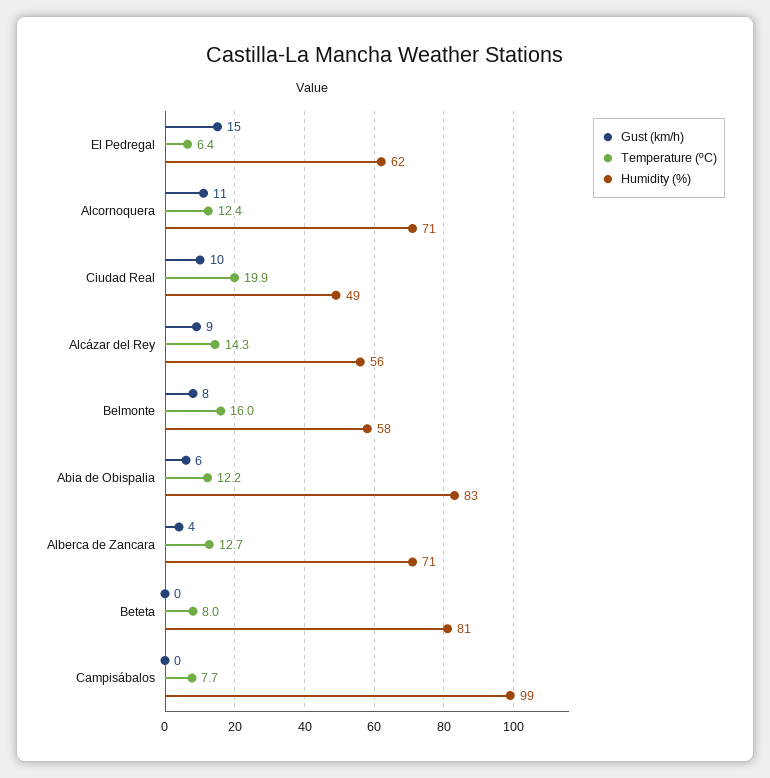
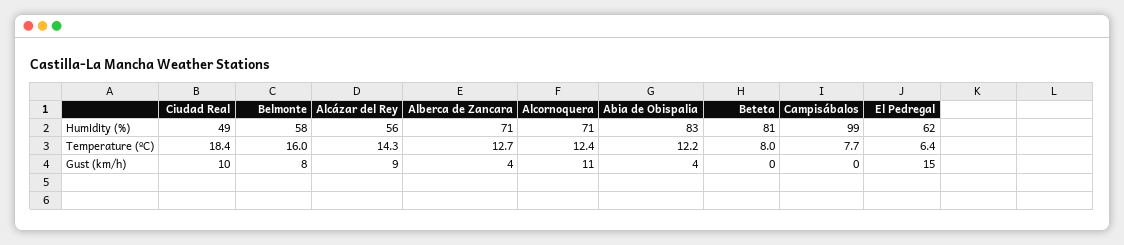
Temperature (ºC), Ciudad Real: 19.9 -> 18.4
Gust (km/h), Abia de Obispalia: 6 -> 4

